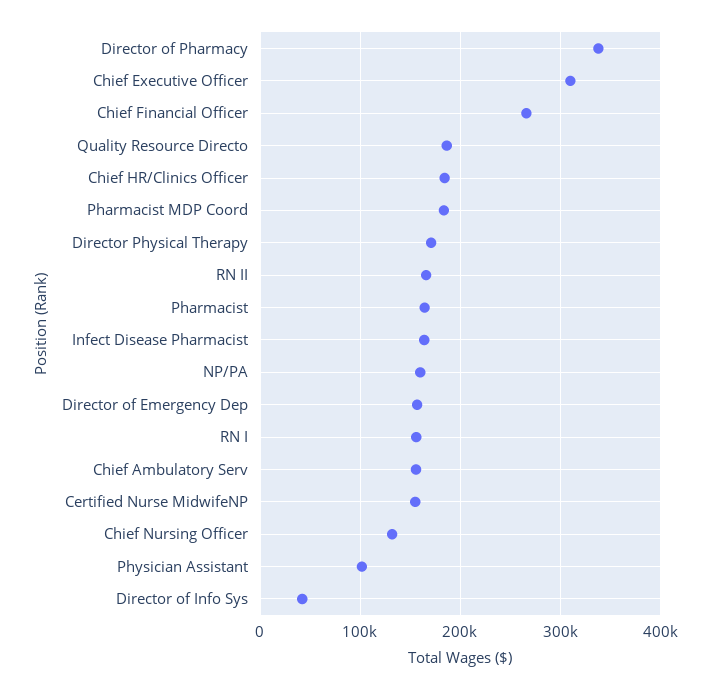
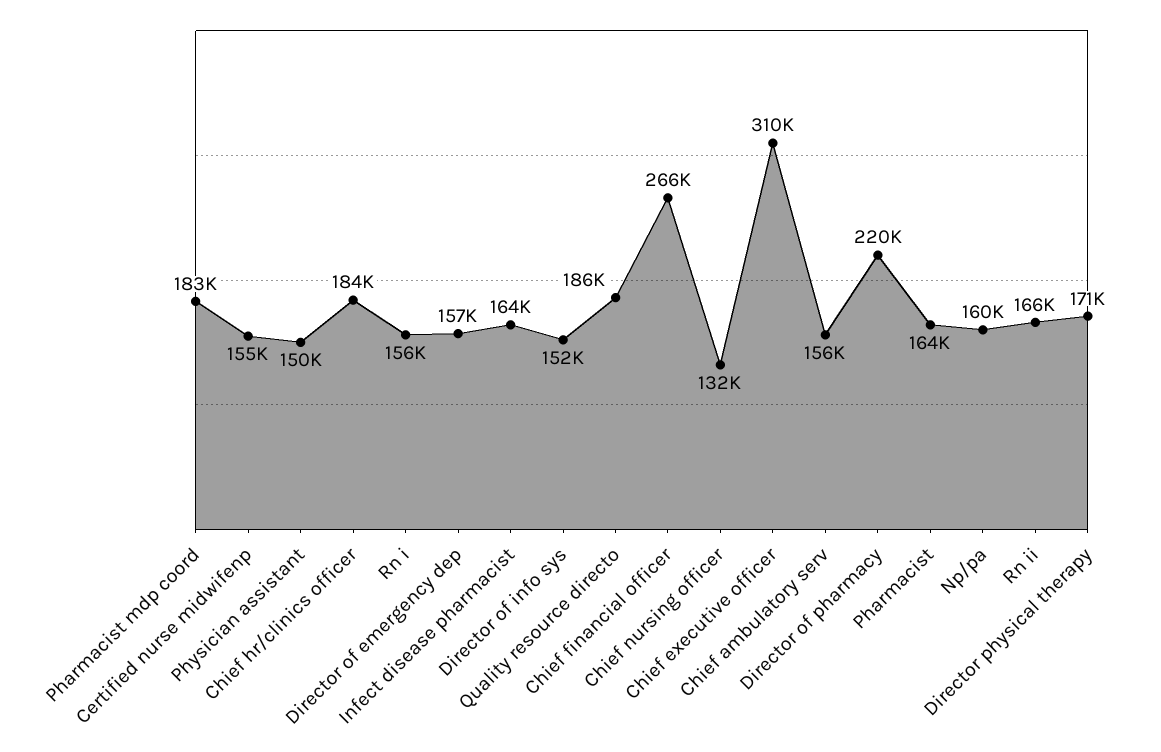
Director of Pharmacy: 340000 -> 220000
Physician Assistant: 100000 -> 150000
Director of Info Sys: 40000 -> 152000

